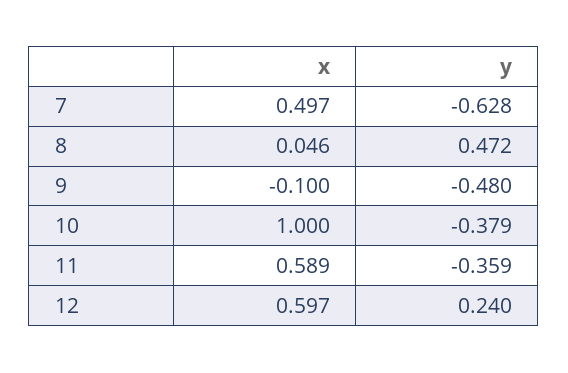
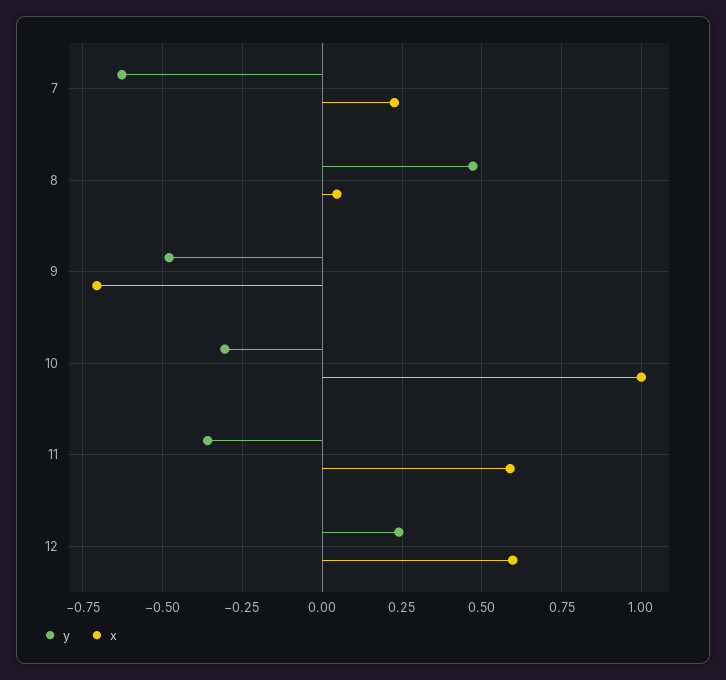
x, 7: 0.497 -> 0.225
x, 9: -0.1 -> -0.7
y, 10: -0.379 -> -0.3

